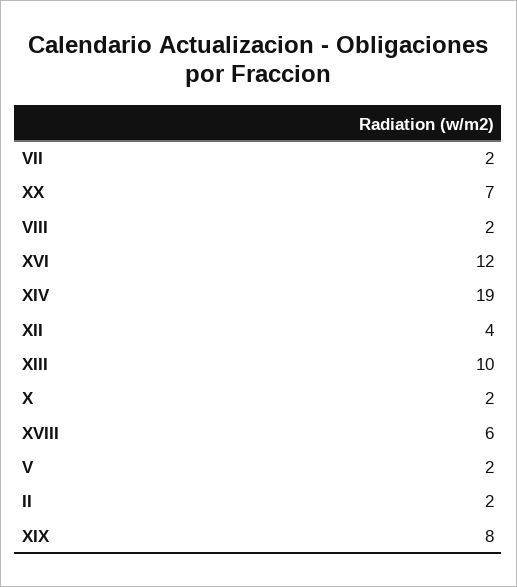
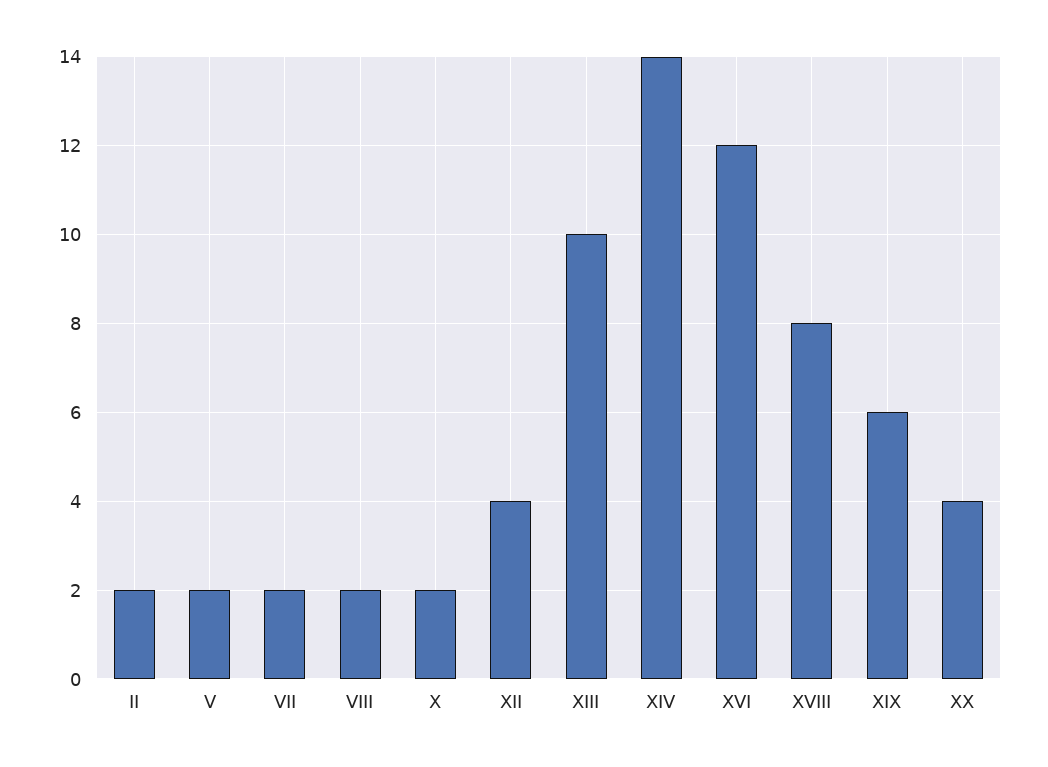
XX: 7 -> 4
XIV: 19 -> 14
XVIII: 6 -> 8
XIX: 8 -> 6

